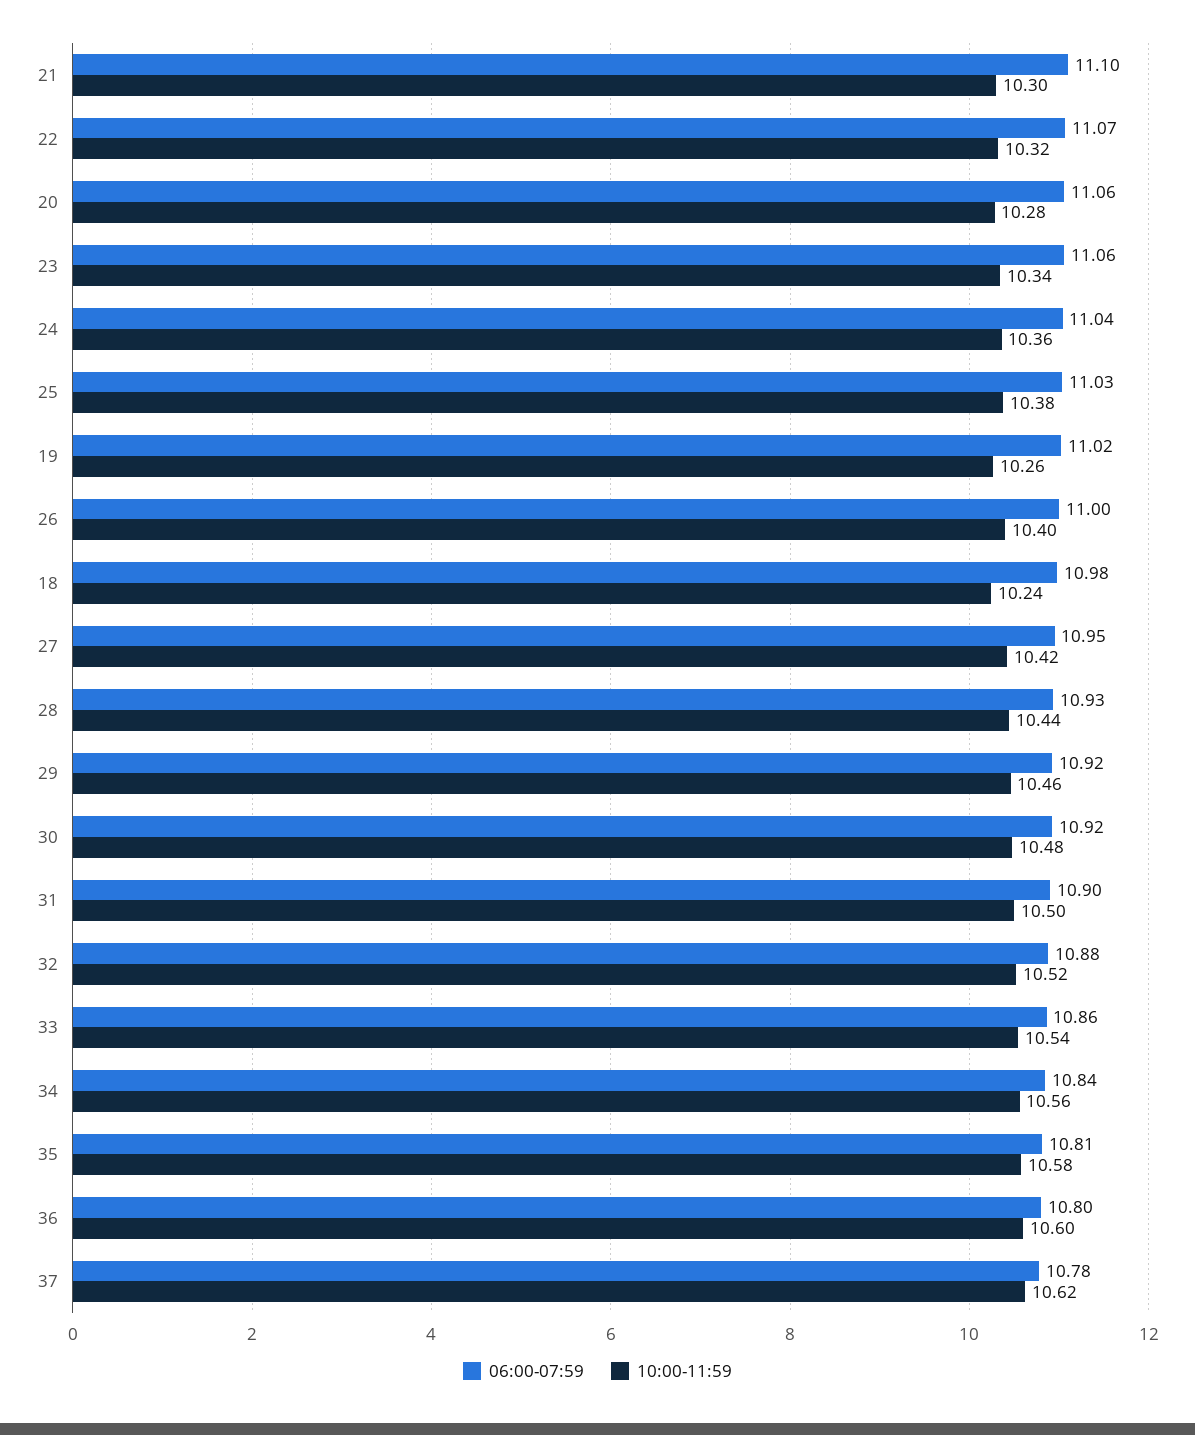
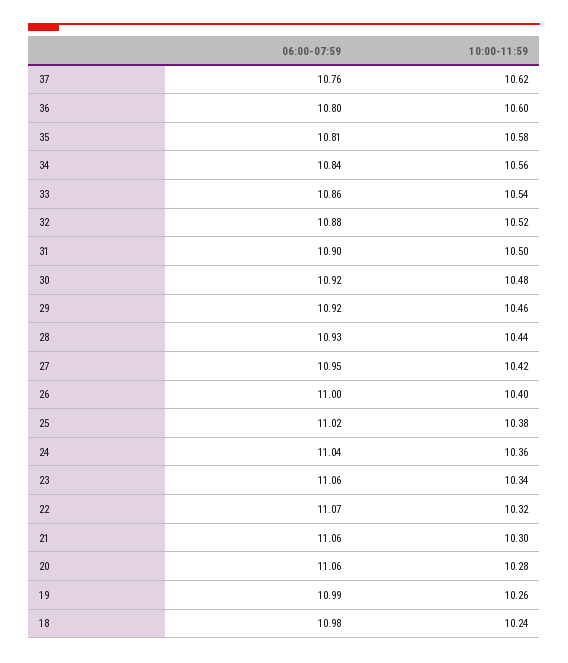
06:00-07:59, 21: 11.1 -> 11.06
06:00-07:59, 25: 11.03 -> 11.02
06:00-07:59, 19: 11.02 -> 10.99
06:00-07:59, 37: 10.78 -> 10.76

